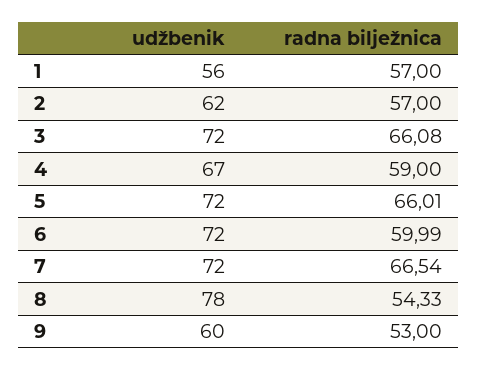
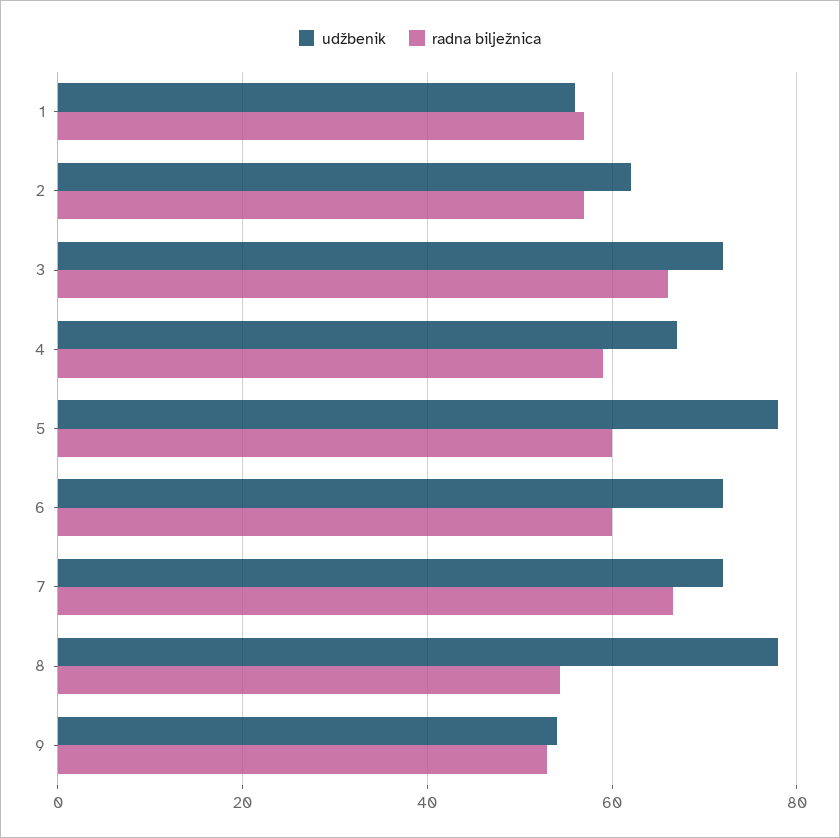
udžbenik, 5: 72 -> 78
radna bilježnica, 5: 66.01 -> 60
udžbenik, 9: 60 -> 54

